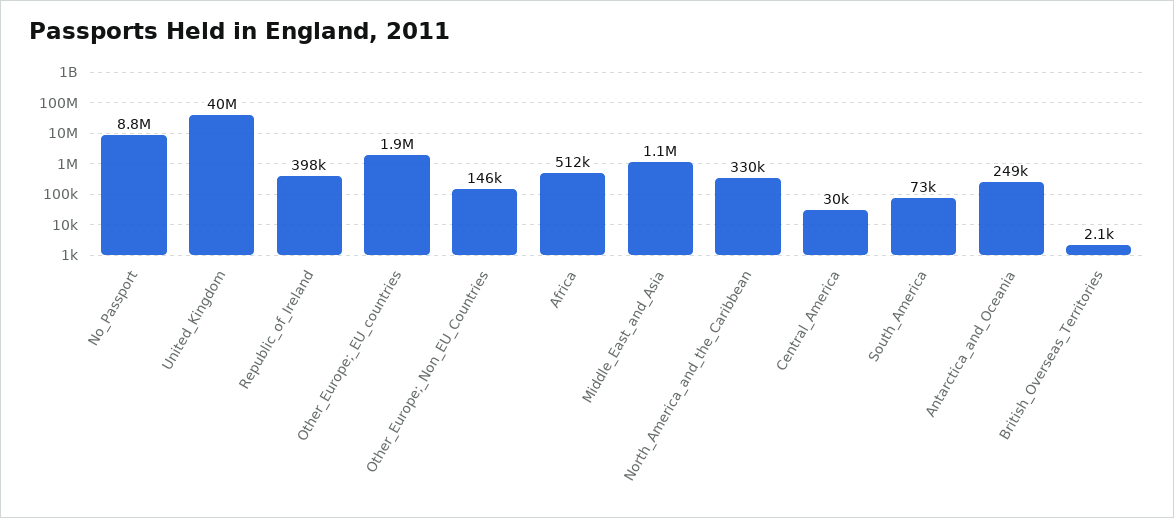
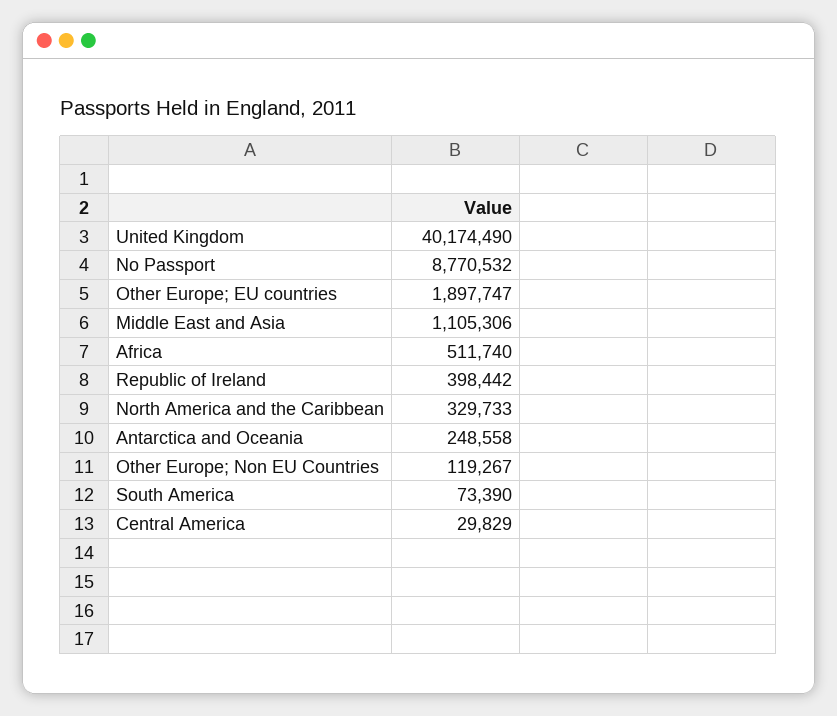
Other_Europe;_Non_EU_Countries: 146000 -> 119267
British_Overseas_Territories: 2100 -> none

